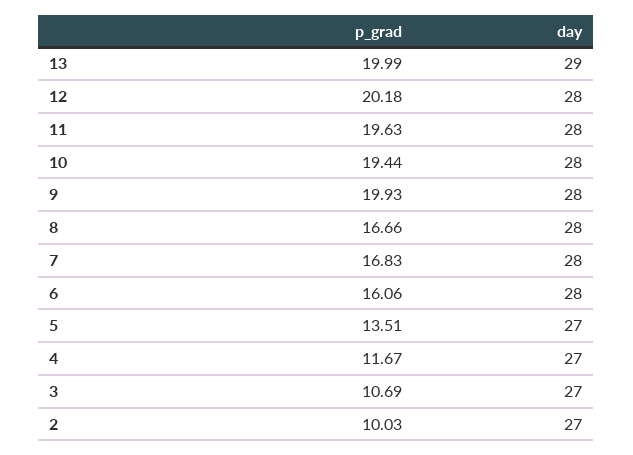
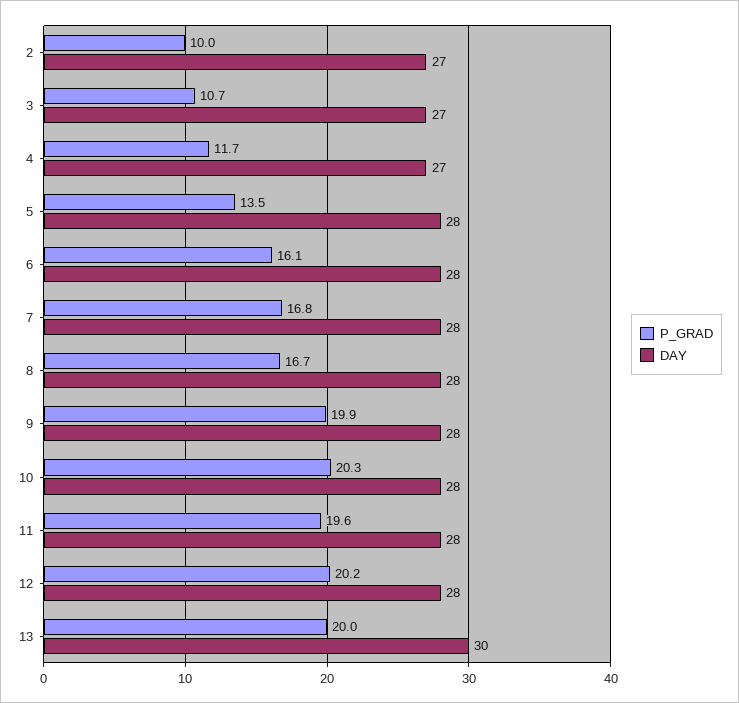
day, 13: 29 -> 30
p_grad, 10: 19.44 -> 20.3
day, 5: 27 -> 28

